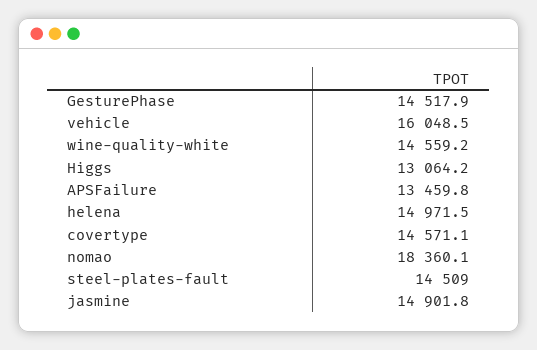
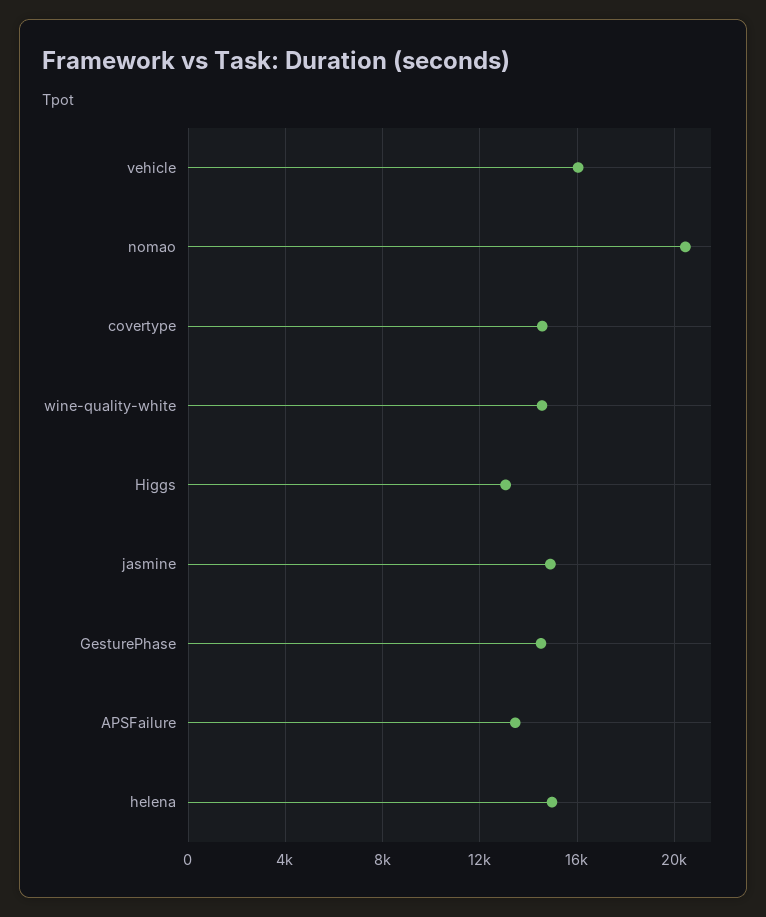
nomao: 18360.1 -> 20500
steel-plates-fault: 14509 -> none

